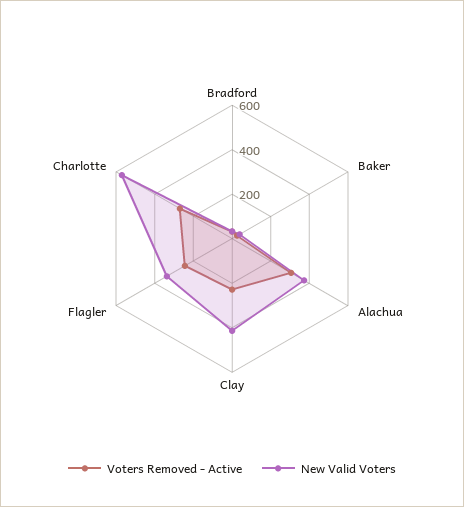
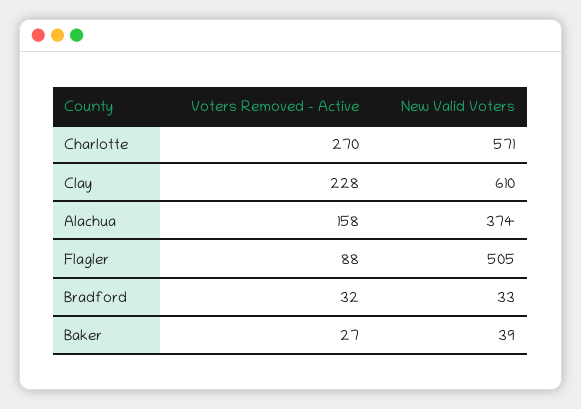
Voters Removed - Active, Alachua: 300 -> 158
New Valid Voters, Clay: 400 -> 610
Voters Removed - Active, Flagler: 250 -> 88
New Valid Voters, Flagler: 350 -> 505

